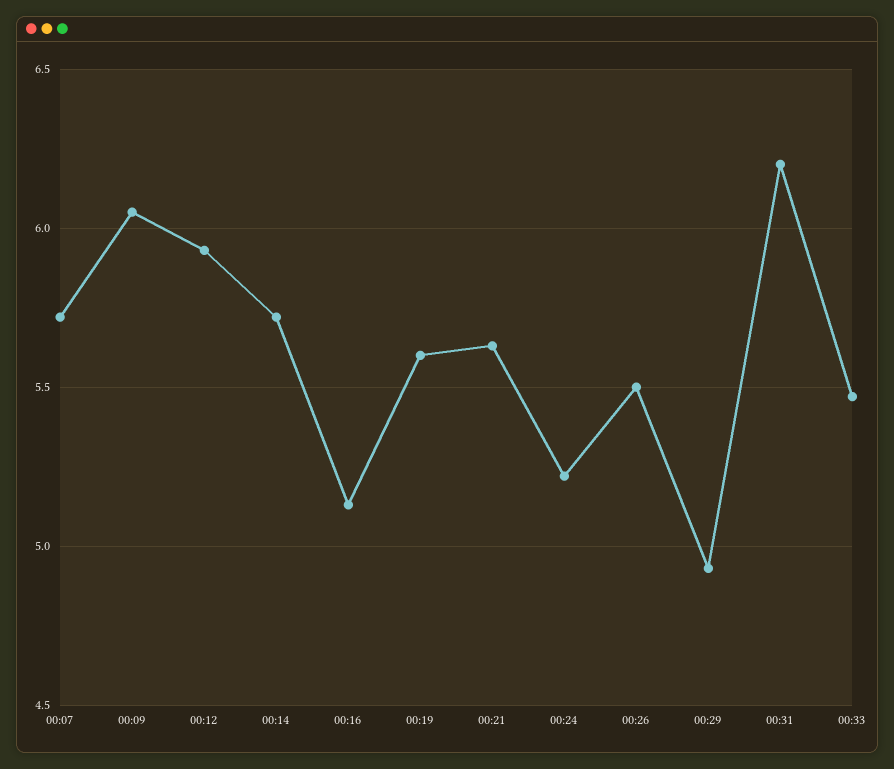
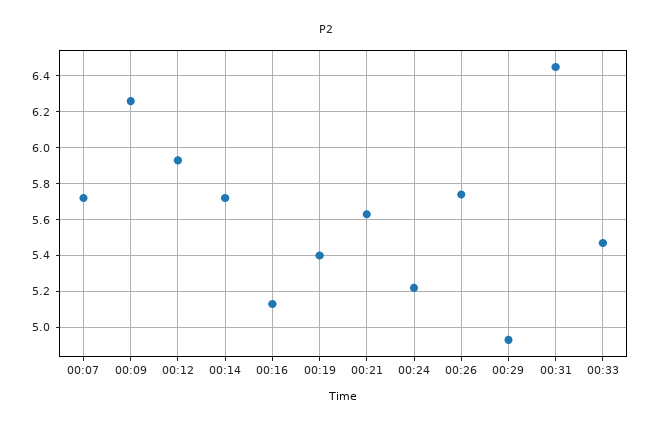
00:09: 6.05 -> 6.25
00:19: 5.6 -> 5.4
00:26: 5.5 -> 5.75
00:31: 6.2 -> 6.45

